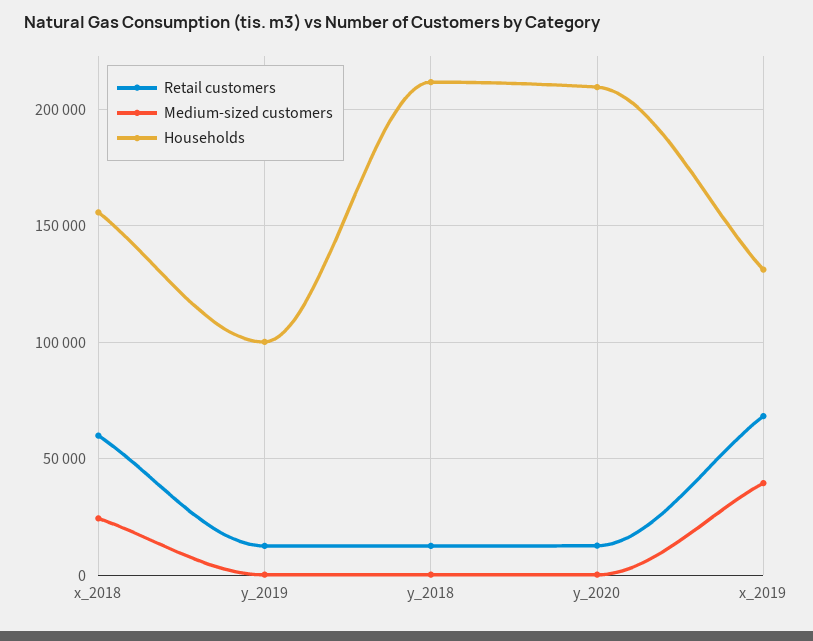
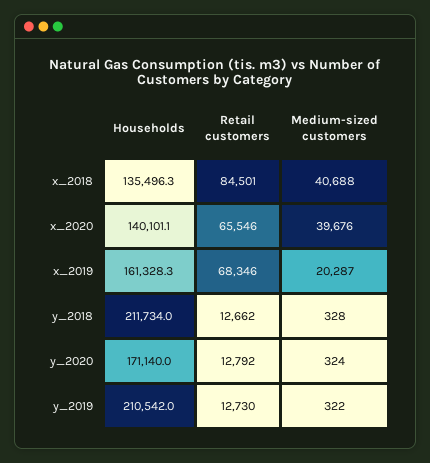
Retail customers, x_2018: 60000 -> 84501
Medium-sized customers, x_2018: 25000 -> 40688
Households, x_2018: 155000 -> 135496.3
Households, y_2019: 100000 -> 210542
Households, y_2020: 210000 -> 171140
Medium-sized customers, x_2019: 40000 -> 20287
Households, x_2019: 130000 -> 161328.3
Households, x_2020: none -> 140101.1
Retail customers, x_2020: none -> 65546
Medium-sized customers, x_2020: none -> 39676

